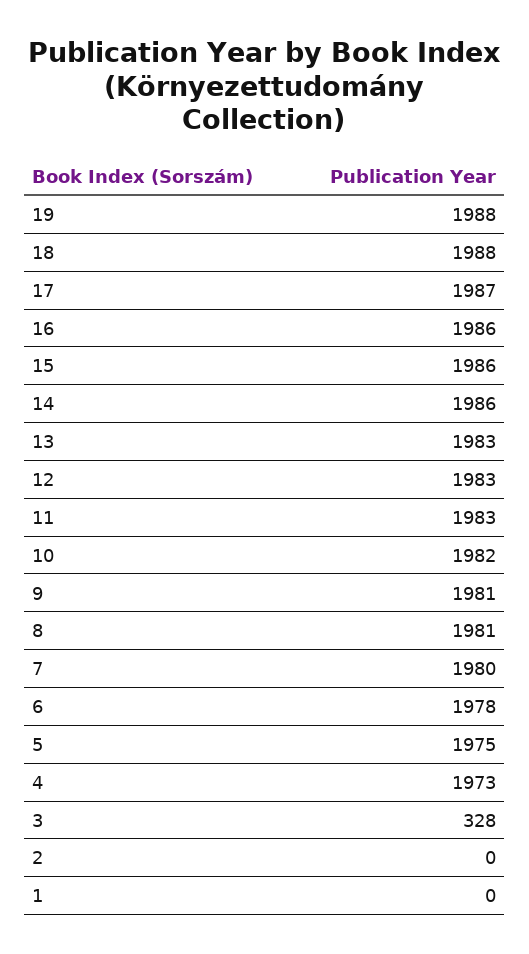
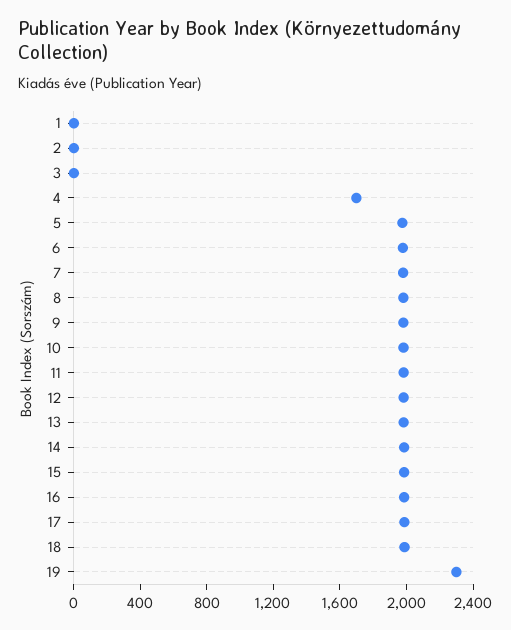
19: 1988 -> 2300
4: 1973 -> 1700
3: 328 -> 0

